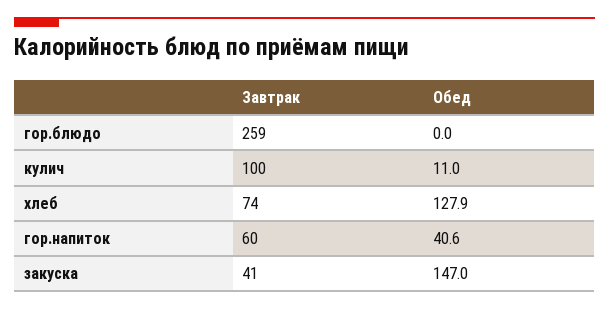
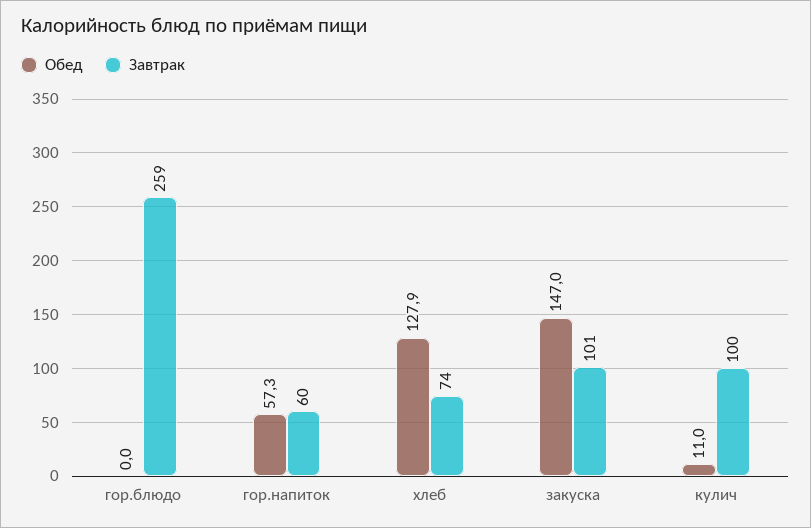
Обед, гор.напиток: 40.6 -> 57.3
Завтрак, закуска: 41 -> 101

